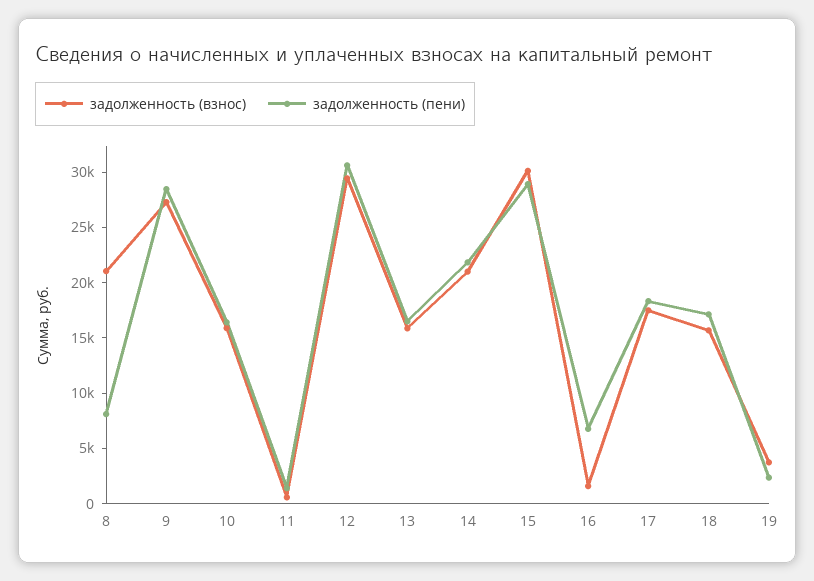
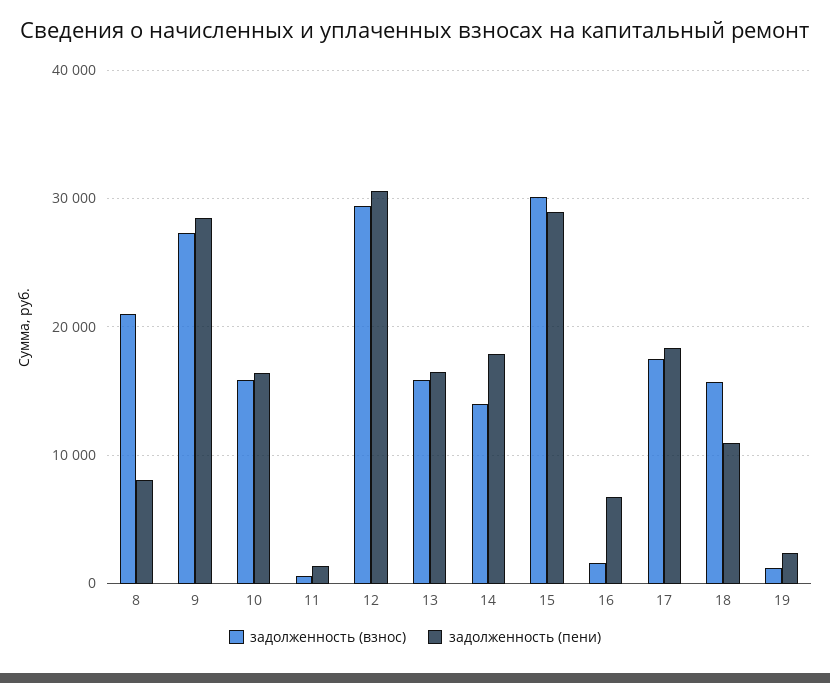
задолженность (взнос), 14: 21000 -> 14000
задолженность (пени), 14: 22000 -> 18000
задолженность (пени), 18: 17000 -> 11000
задолженность (взнос), 19: 4000 -> 1000

